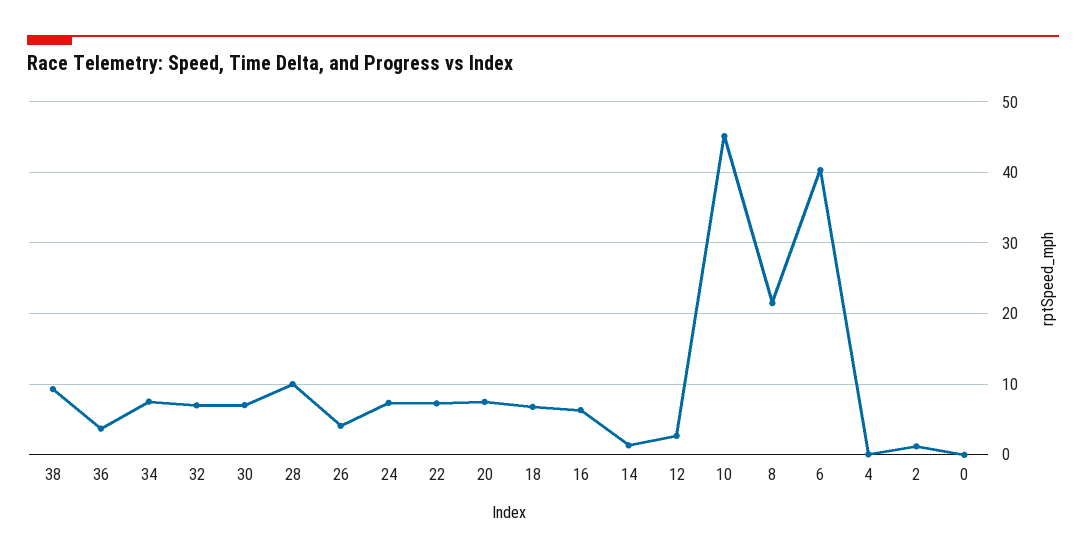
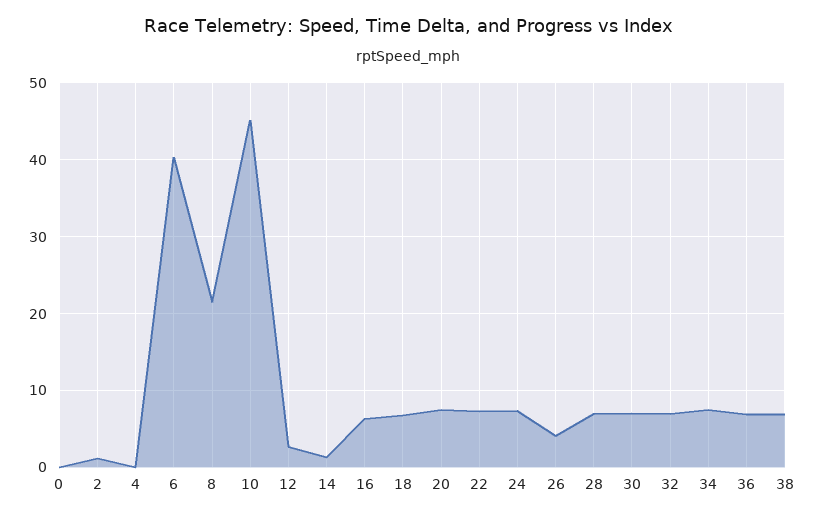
38: 9 -> 7
36: 4 -> 7
28: 10 -> 7

